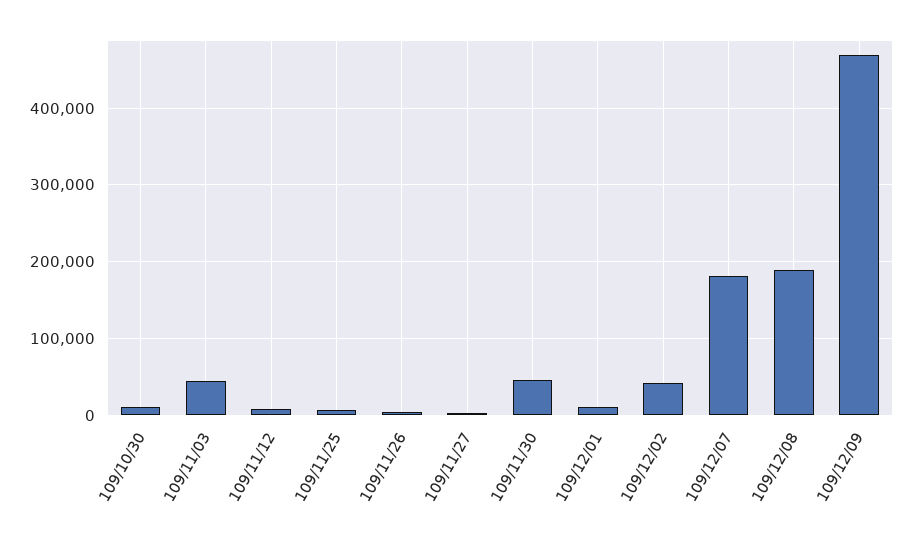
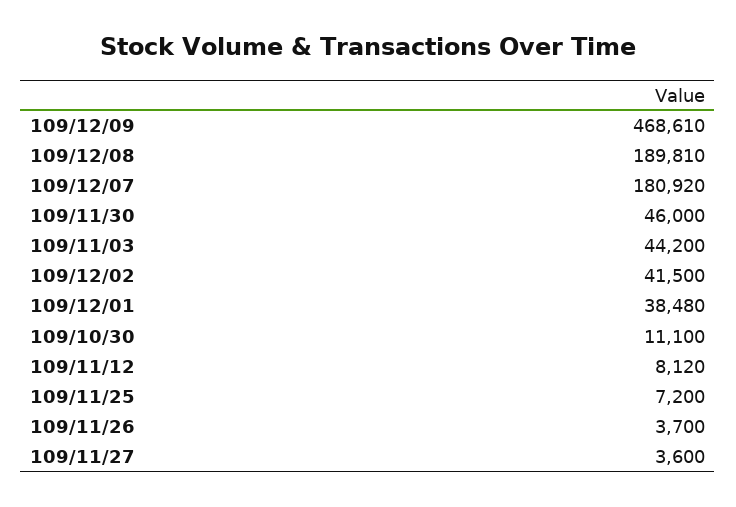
109/12/01: 10000 -> 38480

